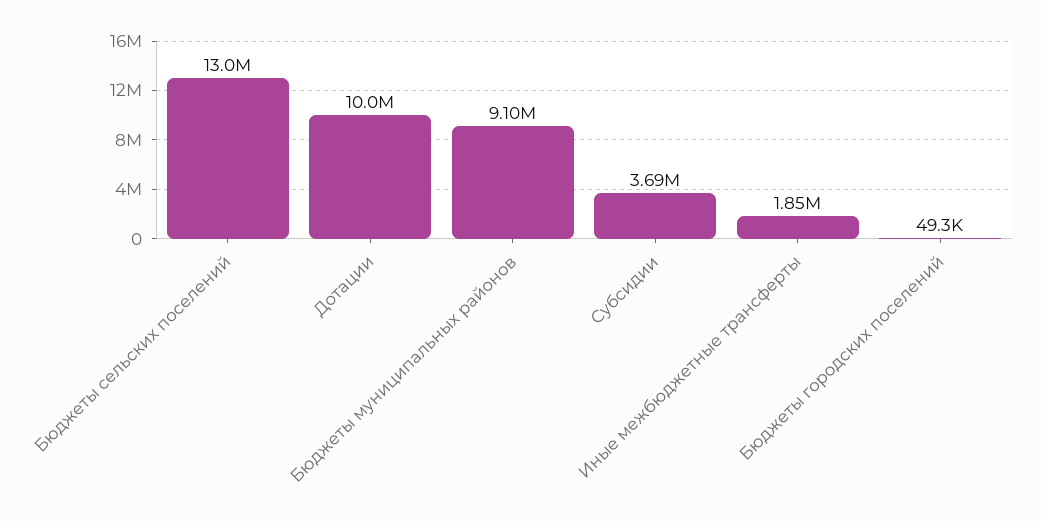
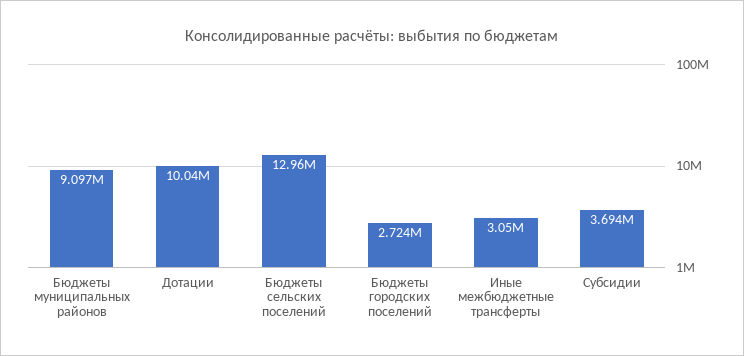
Иные межбюджетные трансферты: 1850000 -> 3050000
Бюджеты городских поселений: 49300 -> 2724000

